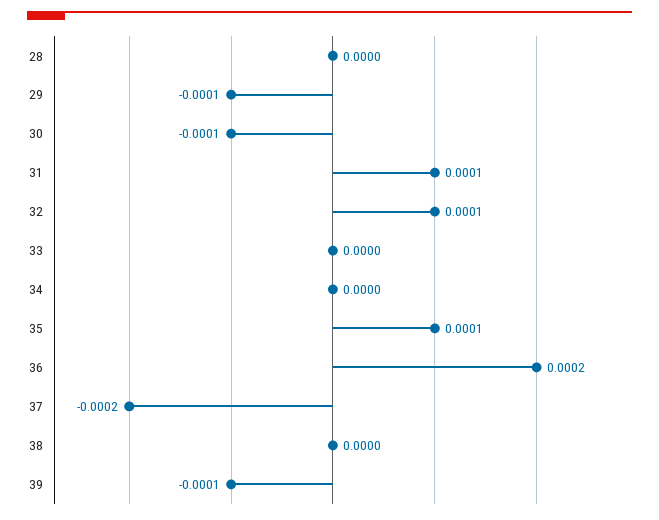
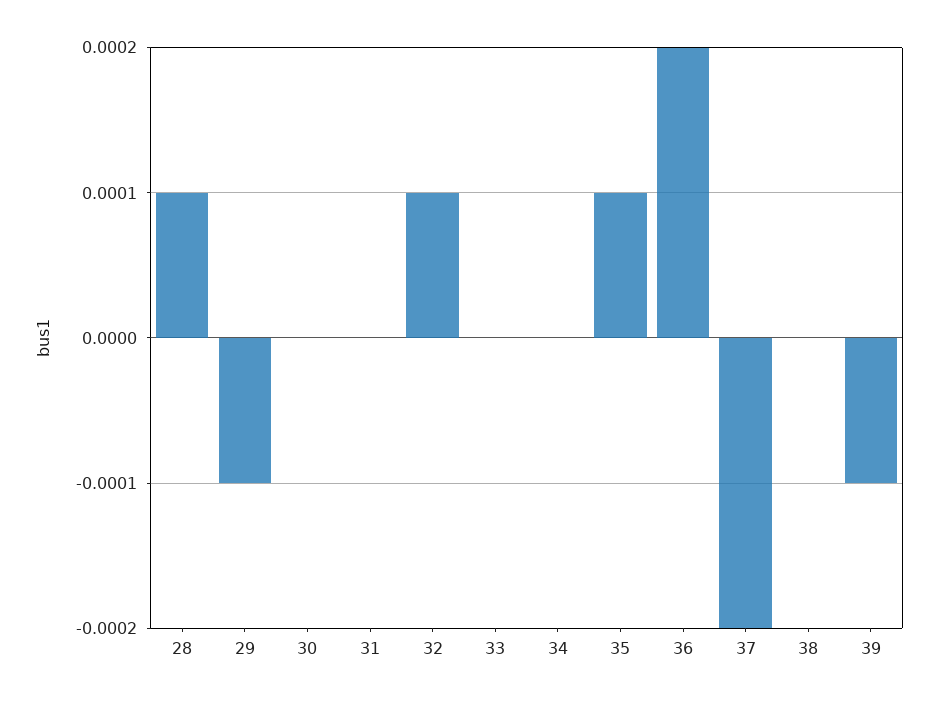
28: 0 -> 0.0001
30: -0.0001 -> 0
31: 0.0001 -> 0

